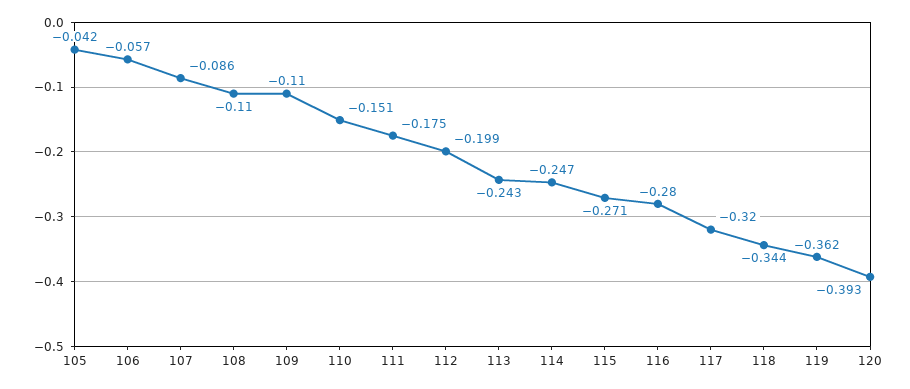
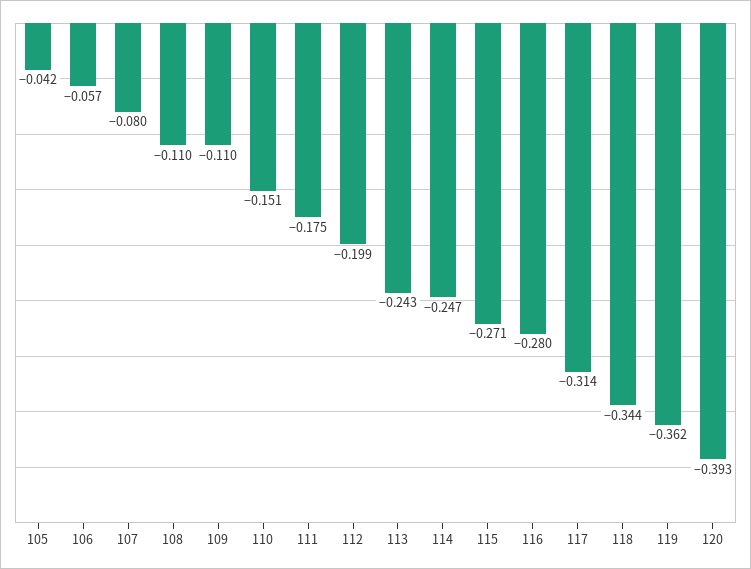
107: -0.086 -> -0.08
117: -0.32 -> -0.314

